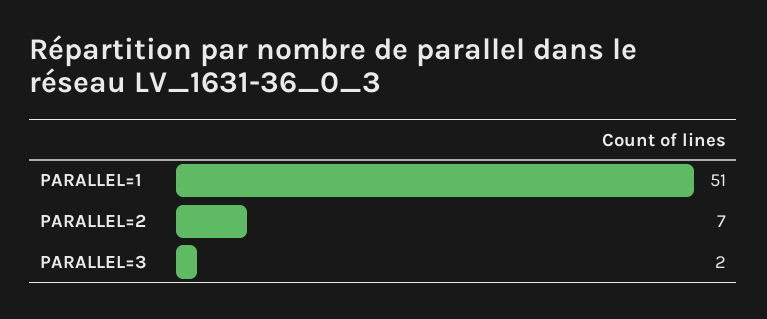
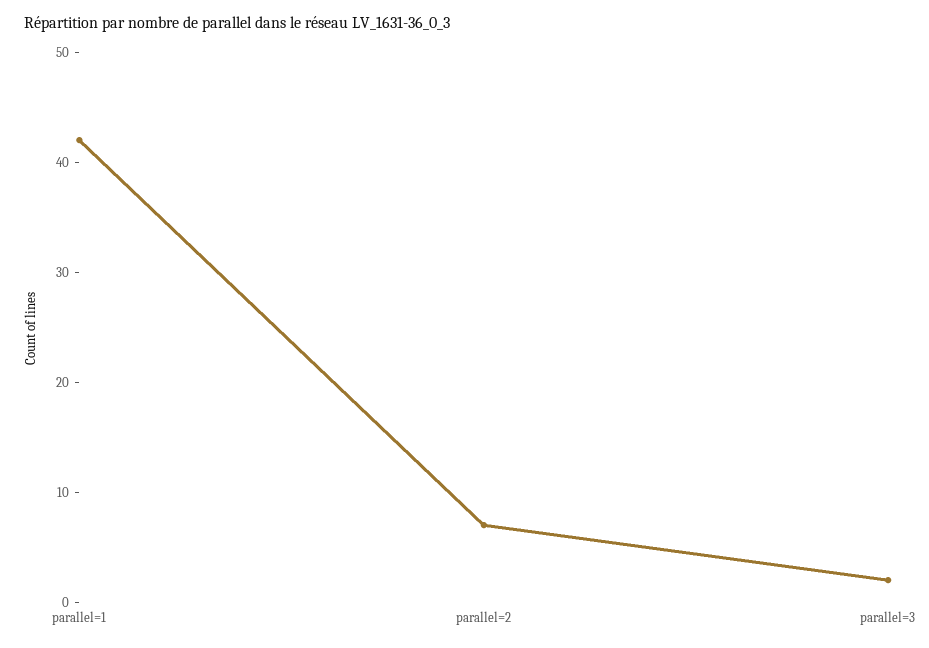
PARALLEL=1: 51 -> 42

